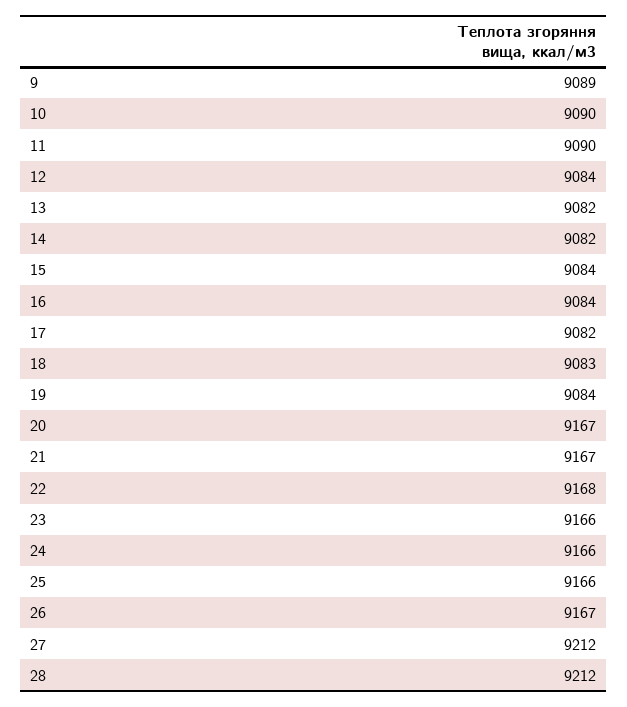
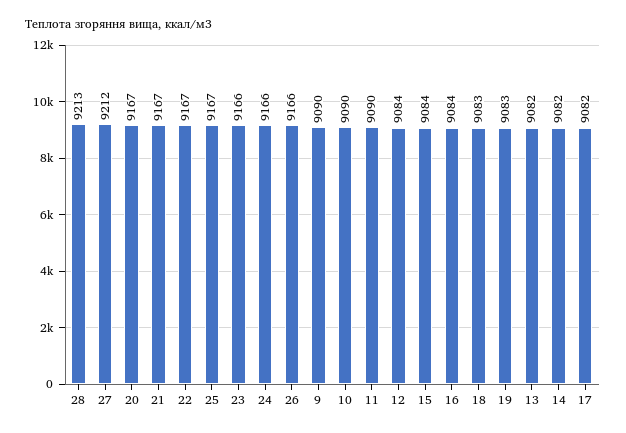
9: 9089 -> 9090
19: 9084 -> 9083
22: 9168 -> 9167
25: 9166 -> 9167
26: 9167 -> 9166
28: 9212 -> 9213

